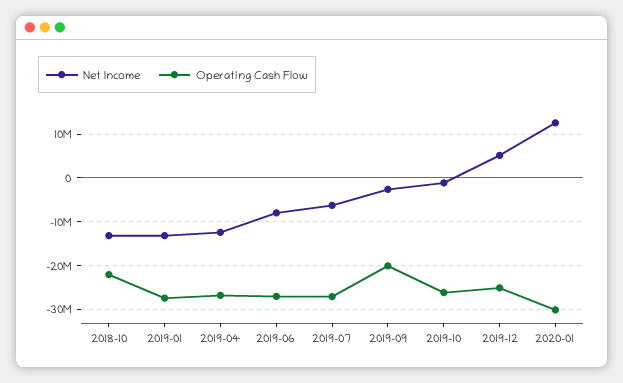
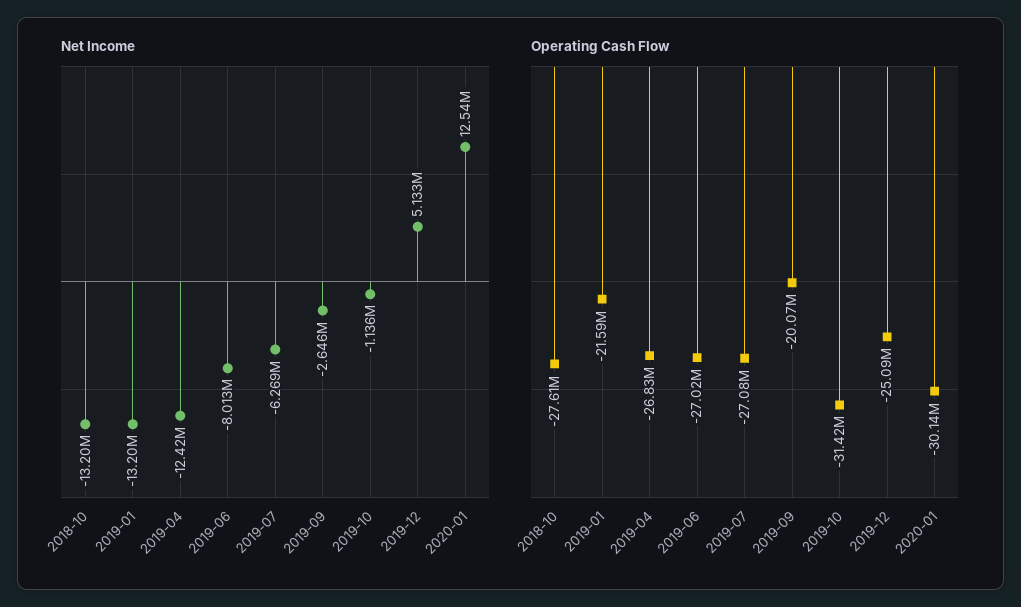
Operating Cash Flow, 2018-10: -22000000 -> -27610000
Operating Cash Flow, 2019-01: -28000000 -> -21590000
Operating Cash Flow, 2019-10: -26000000 -> -31420000

